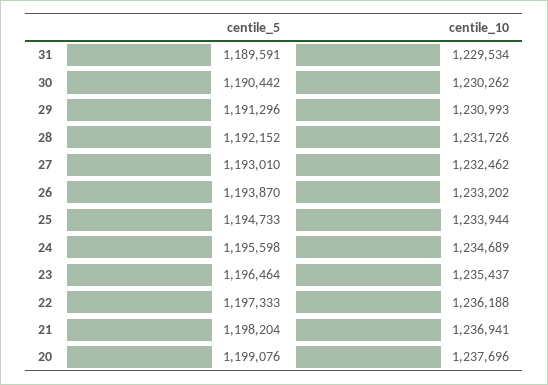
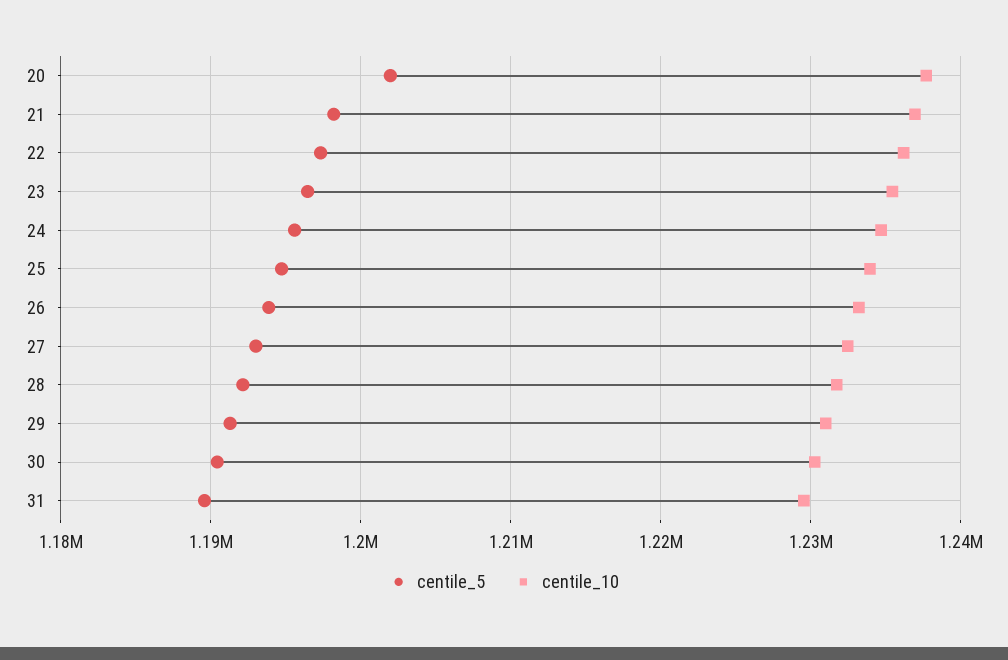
centile_5, 20: 1199076 -> 1202000

